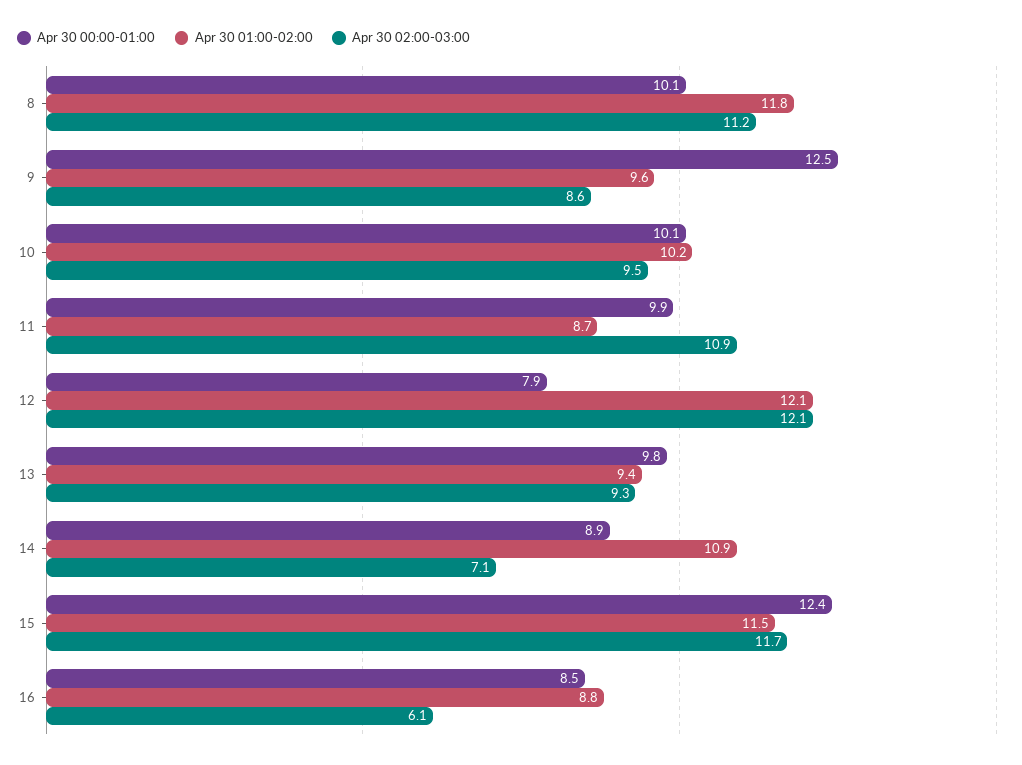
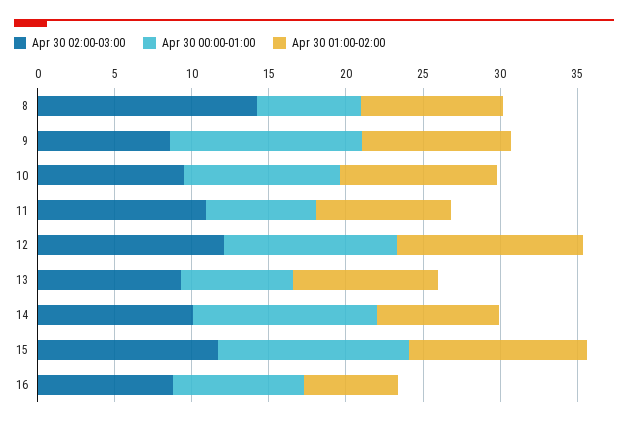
Apr 30 00:00-01:00, 8: 10.1 -> 7
Apr 30 01:00-02:00, 8: 11.8 -> 9
Apr 30 02:00-03:00, 8: 11.2 -> 14
Apr 30 00:00-01:00, 11: 9.9 -> 7
Apr 30 00:00-01:00, 12: 7.9 -> 11
Apr 30 00:00-01:00, 13: 9.8 -> 7
Apr 30 00:00-01:00, 14: 8.9 -> 12
Apr 30 01:00-02:00, 14: 10.9 -> 8
Apr 30 02:00-03:00, 14: 7.1 -> 10
Apr 30 01:00-02:00, 16: 8.8 -> 6
Apr 30 02:00-03:00, 16: 6.1 -> 9

